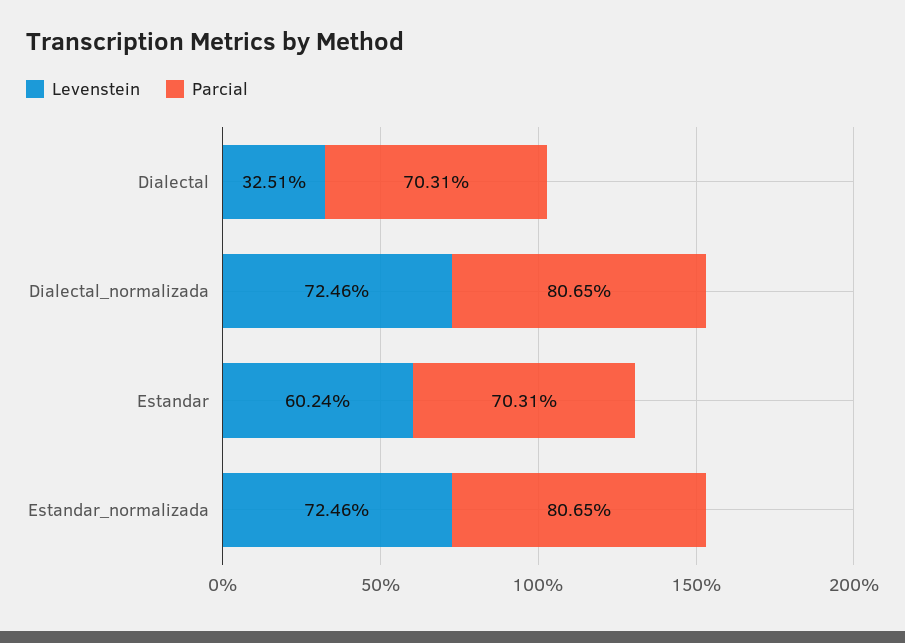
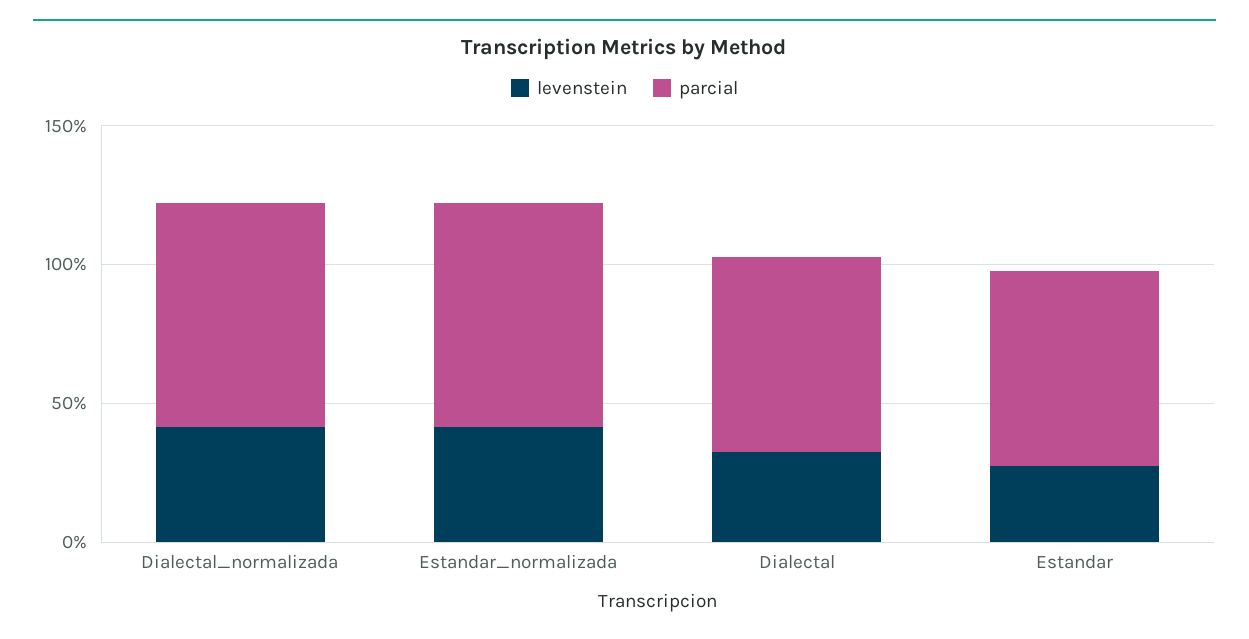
Levenstein, Dialectal_normalizada: 72.46 -> 40
Levenstein, Estandar: 60.24 -> 30
Levenstein, Estandar_normalizada: 72.46 -> 40

